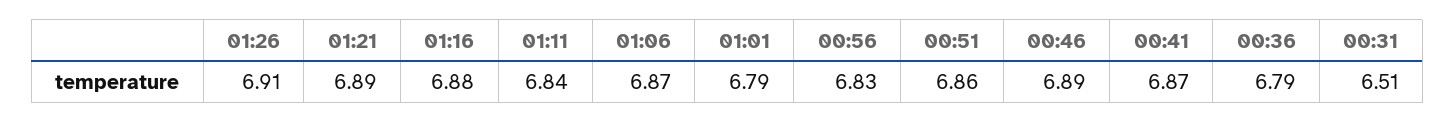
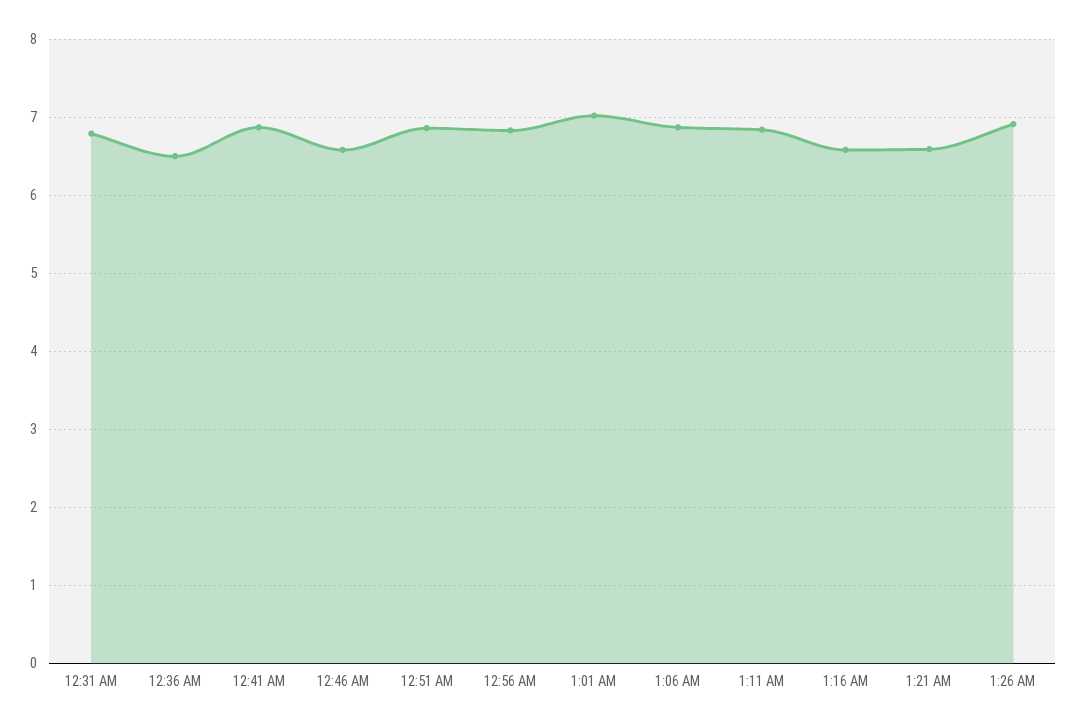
01:21: 6.89 -> 6.6
01:16: 6.88 -> 6.6
01:01: 6.79 -> 7
00:46: 6.89 -> 6.6
00:36: 6.79 -> 6.5
00:31: 6.51 -> 6.8

